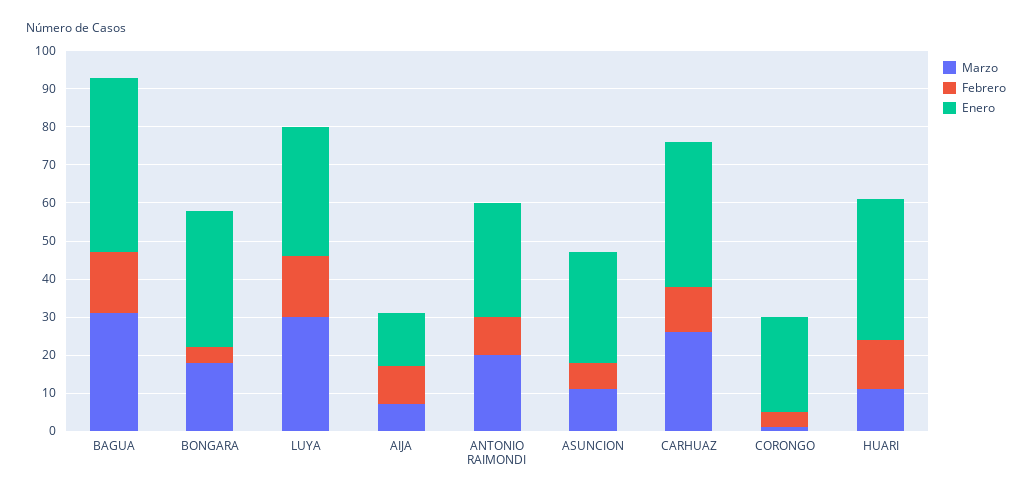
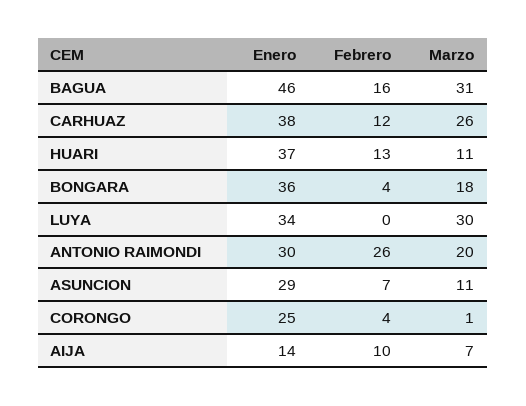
Febrero, LUYA: 15 -> 0
Febrero, ANTONIO RAIMONDI: 10 -> 26

